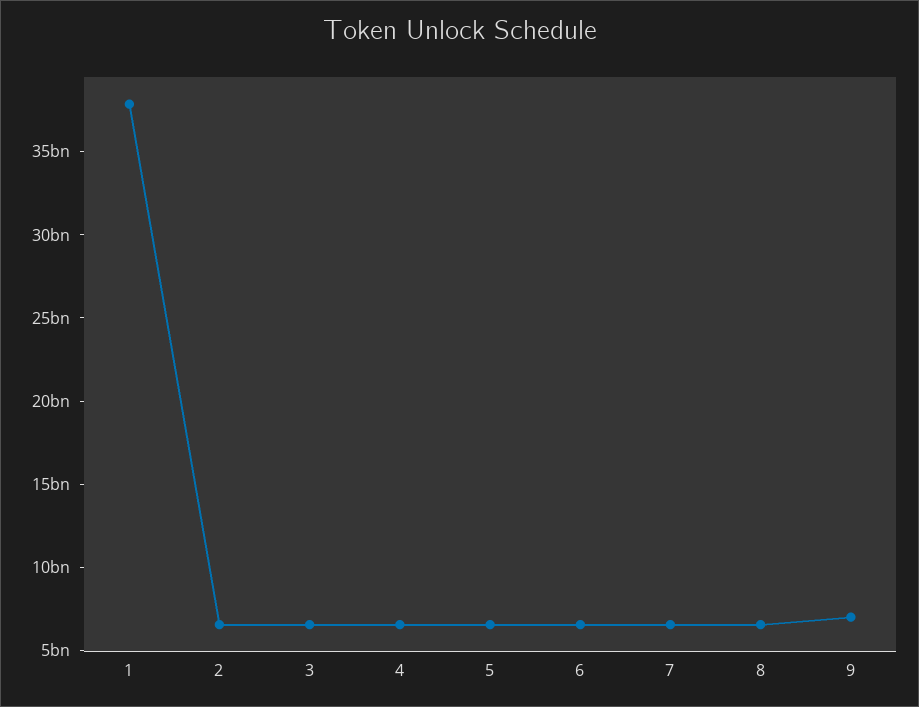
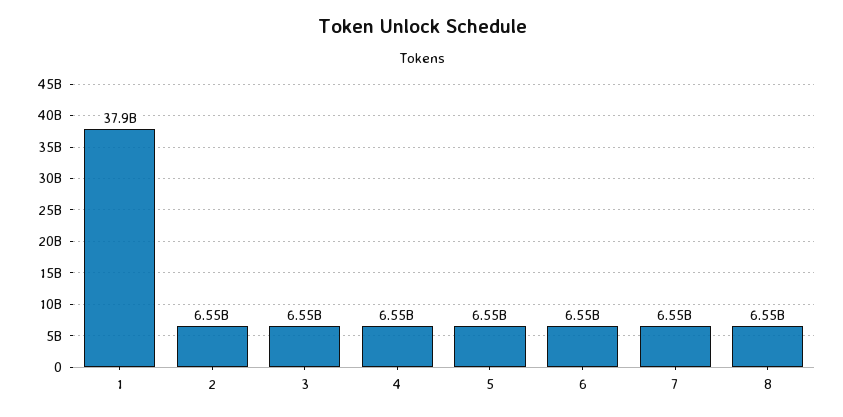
9: 7000000000 -> none

